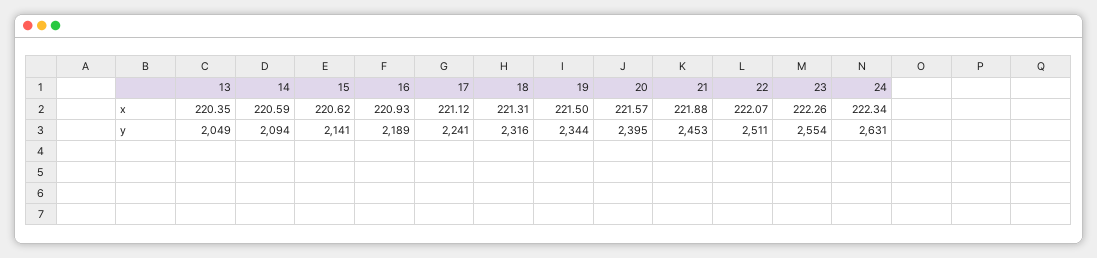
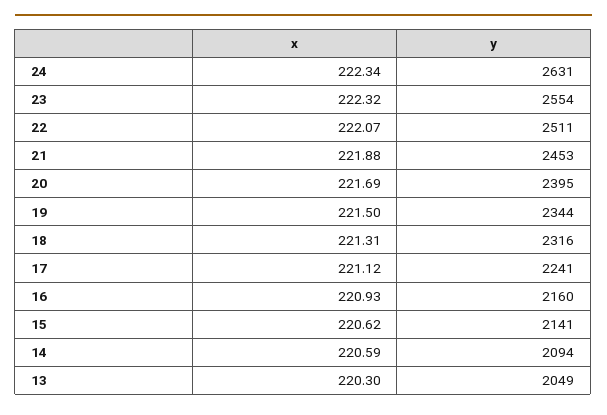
13, x: 220.35 -> 220.3
20, x: 221.57 -> 221.69
23, x: 222.26 -> 222.32
16, y: 2189 -> 2160

